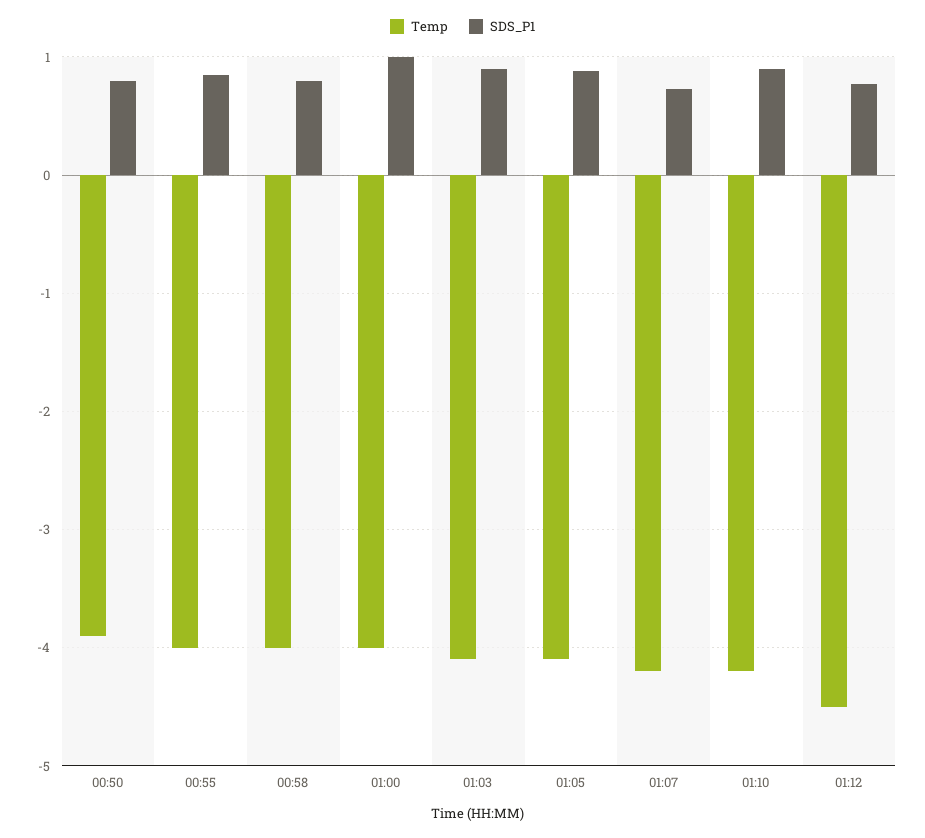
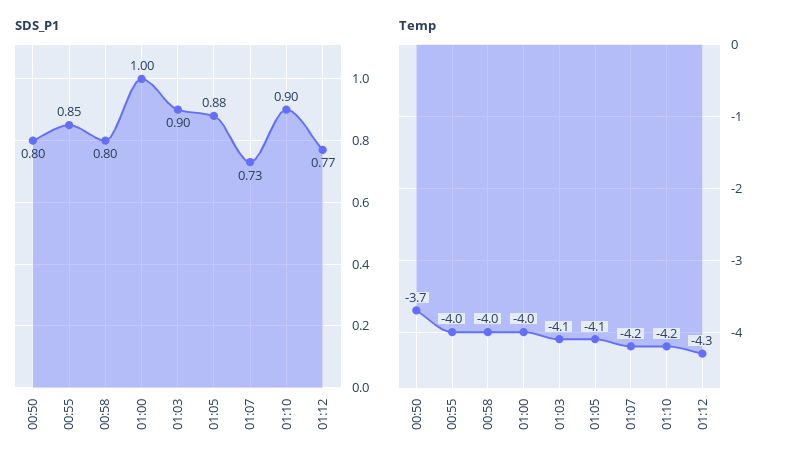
Temp, 00:50: -3.9 -> -3.7
Temp, 01:12: -4.5 -> -4.3

